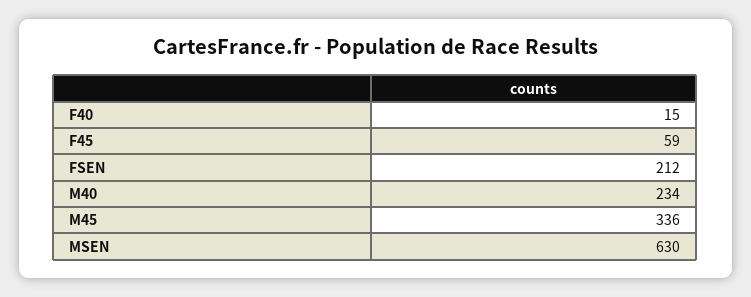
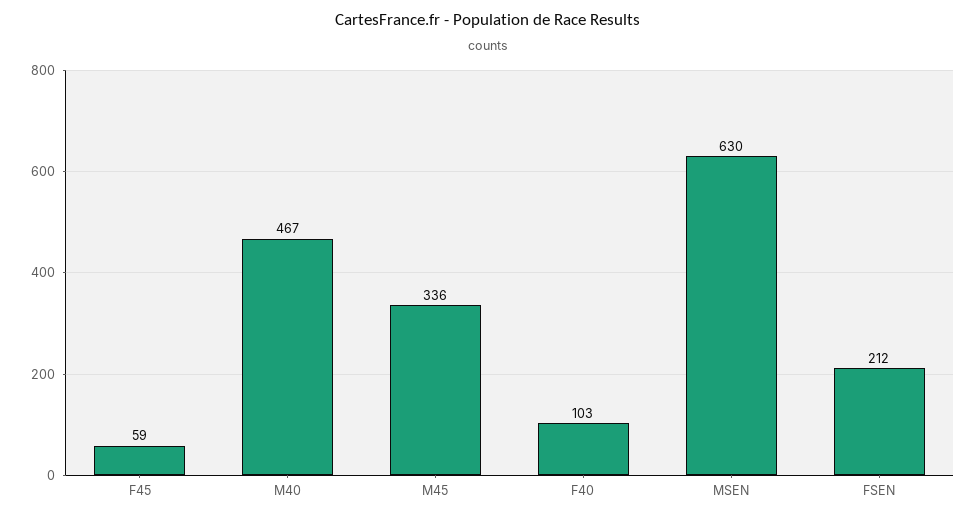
F40: 15 -> 103
M40: 234 -> 467

